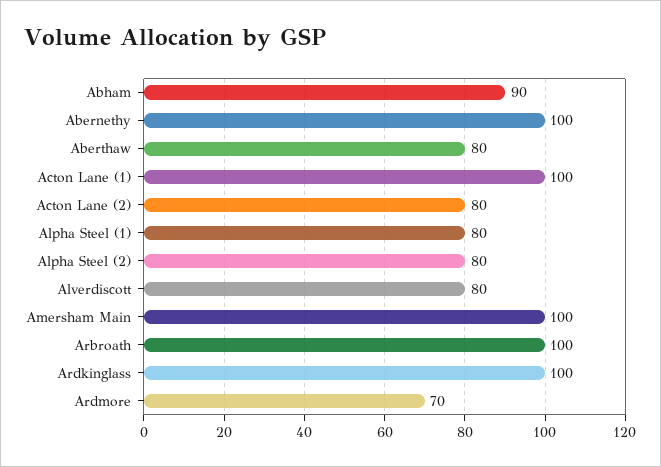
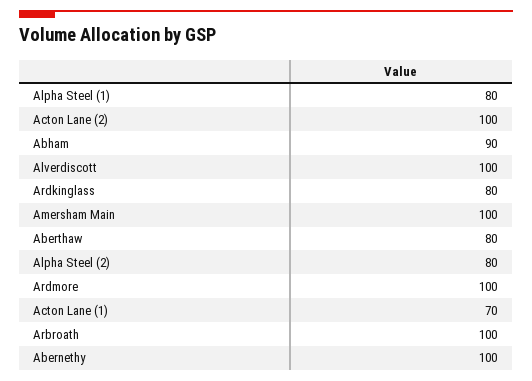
Acton Lane (1): 100 -> 70
Acton Lane (2): 80 -> 100
Alverdiscott: 80 -> 100
Ardkinglass: 100 -> 80
Ardmore: 70 -> 100

